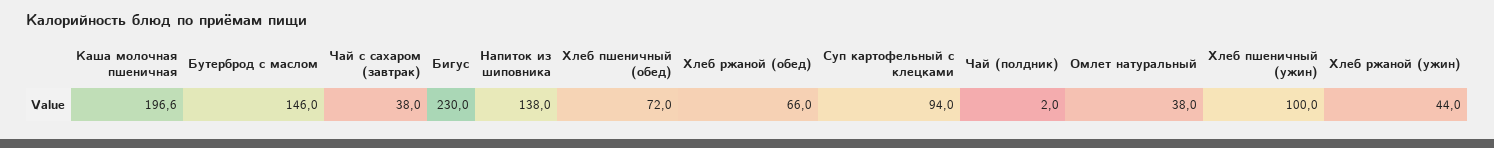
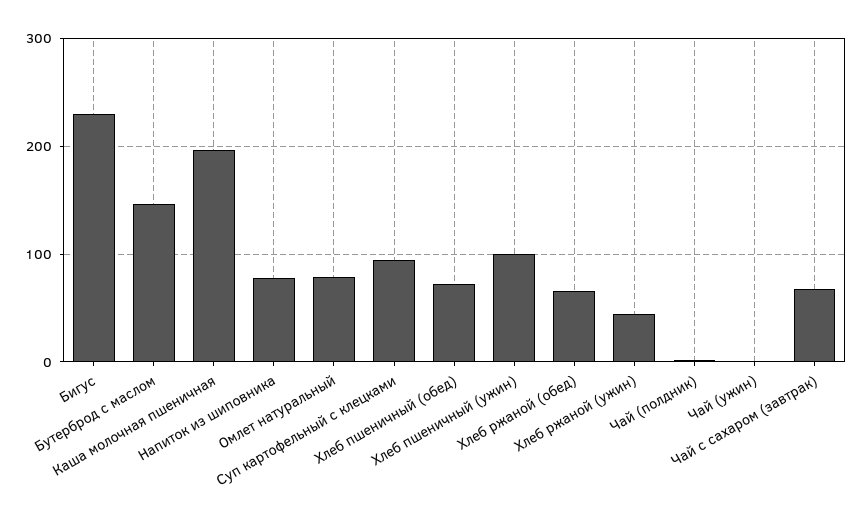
Чай с сахаром (завтрак): 38 -> 70
Напиток из шиповника: 138 -> 80
Омлет натуральный: 38 -> 80
Чай (ужин): none -> 0

